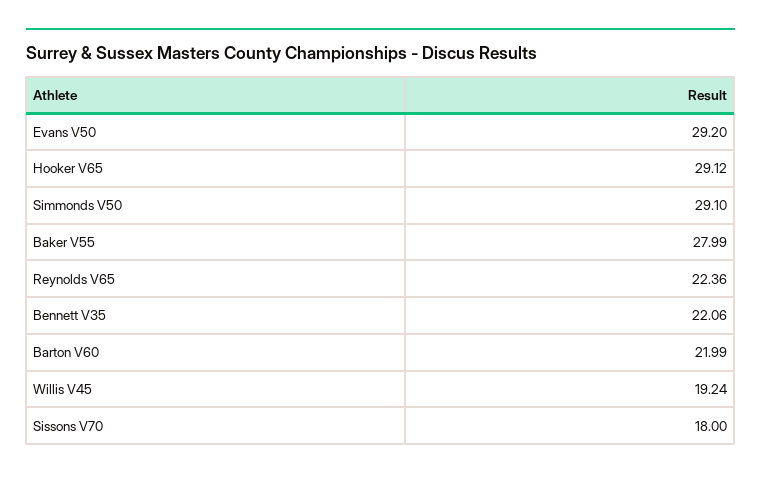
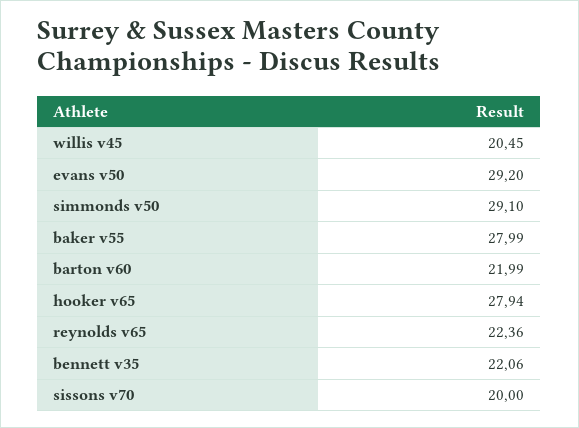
Hooker V65: 29.12 -> 27.94
Willis V45: 19.24 -> 20.45
Sissons V70: 18 -> 20

